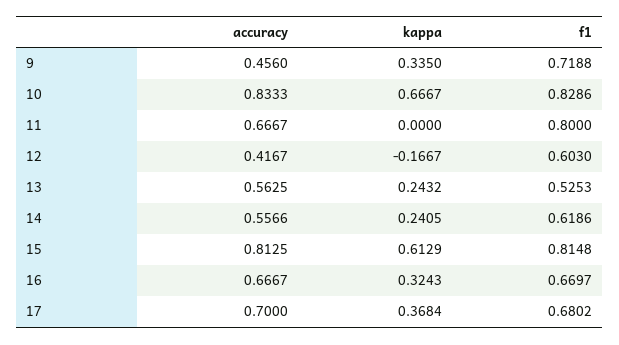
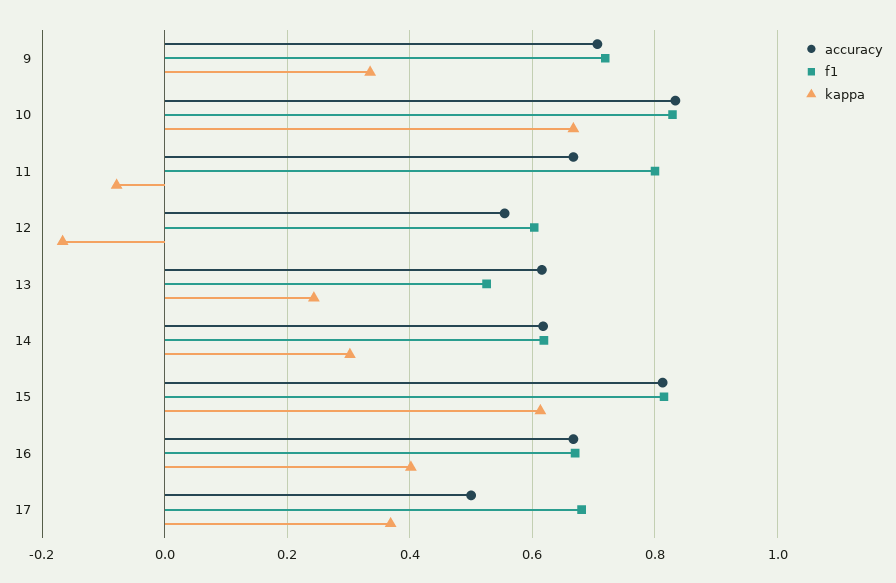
accuracy, 9: 0.456 -> 0.7
kappa, 11: 0 -> -0.08
accuracy, 12: 0.4167 -> 0.56
accuracy, 13: 0.5625 -> 0.62
accuracy, 14: 0.5566 -> 0.62
kappa, 14: 0.2405 -> 0.3
kappa, 16: 0.3243 -> 0.4
accuracy, 17: 0.7 -> 0.5

